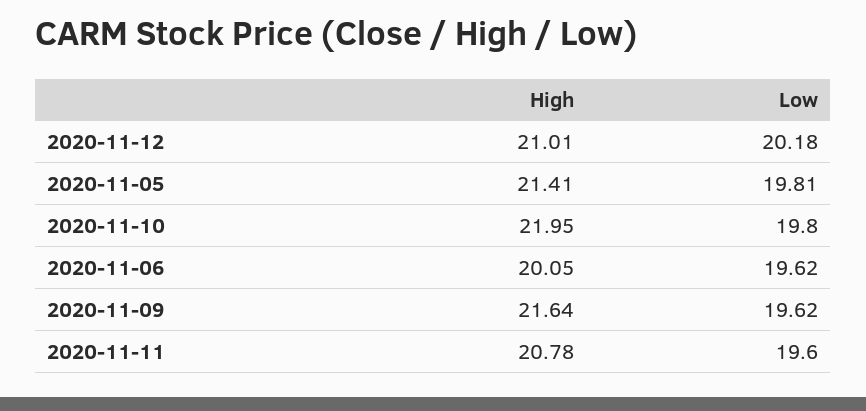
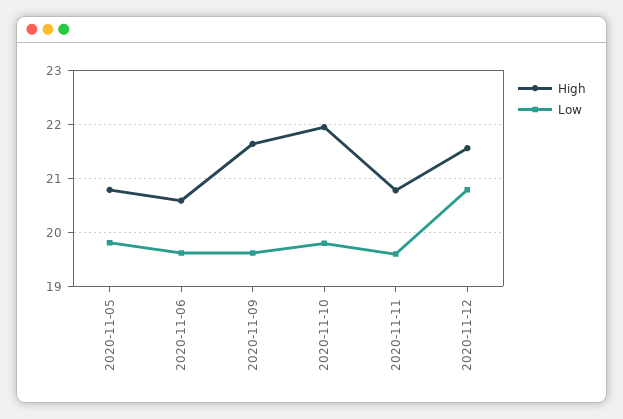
High, 2020-11-12: 21.01 -> 21.6
Low, 2020-11-12: 20.18 -> 20.8
High, 2020-11-05: 21.41 -> 20.8
High, 2020-11-06: 20.05 -> 20.6

